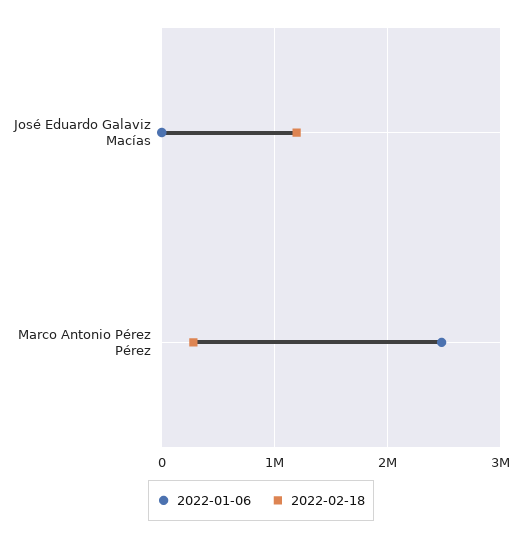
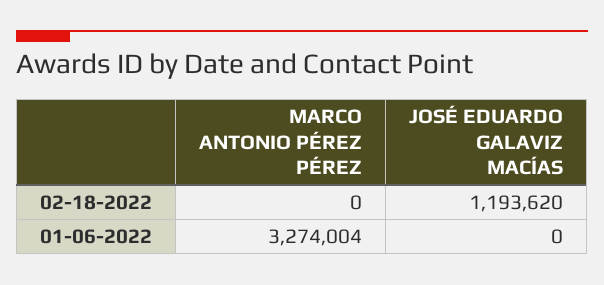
2022-01-06, Marco Antonio Pérez Pérez: 2500000 -> 3274004
2022-02-18, Marco Antonio Pérez Pérez: 300000 -> 0

